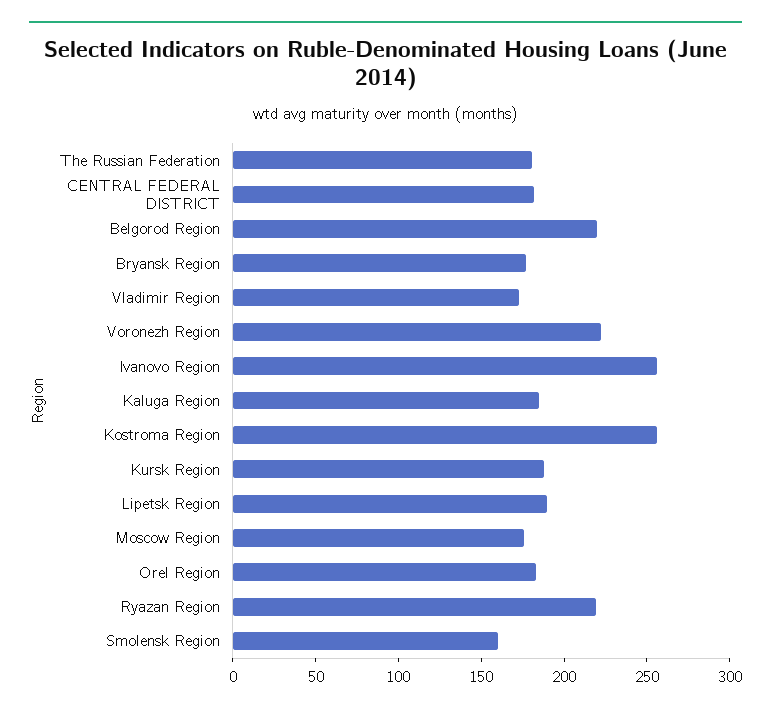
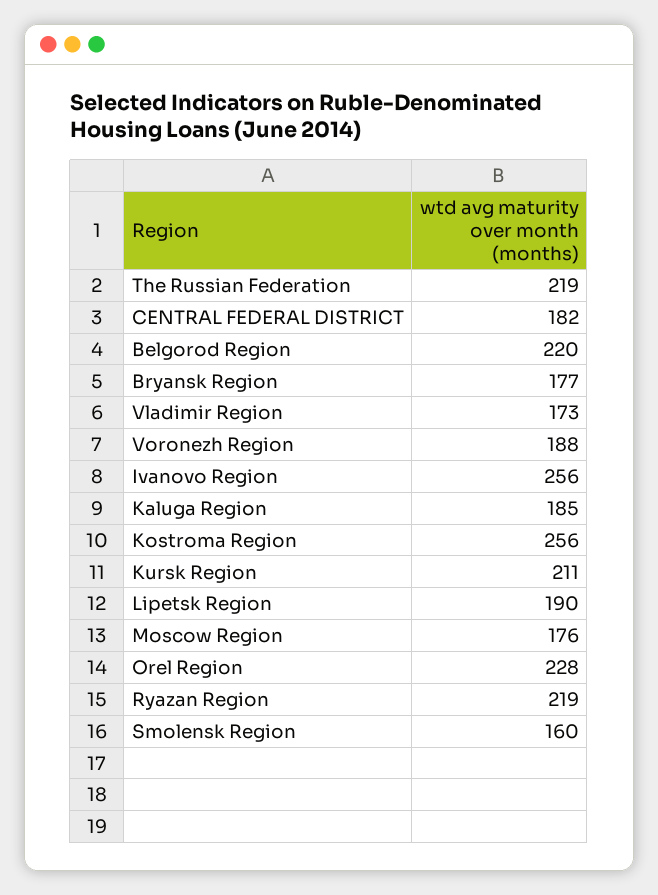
The Russian Federation: 180 -> 219
Voronezh Region: 220 -> 188
Kursk Region: 190 -> 211
Orel Region: 180 -> 228

